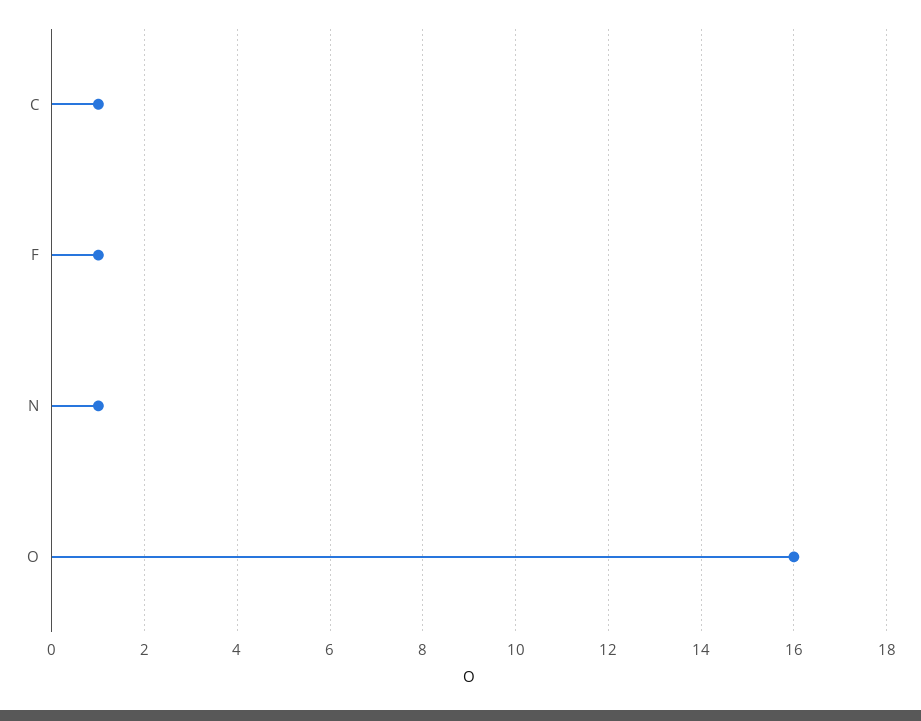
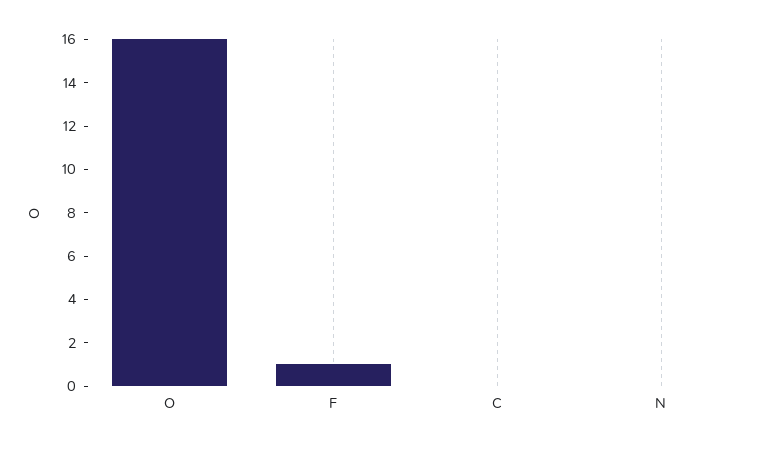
C: 1 -> 0
N: 1 -> 0

